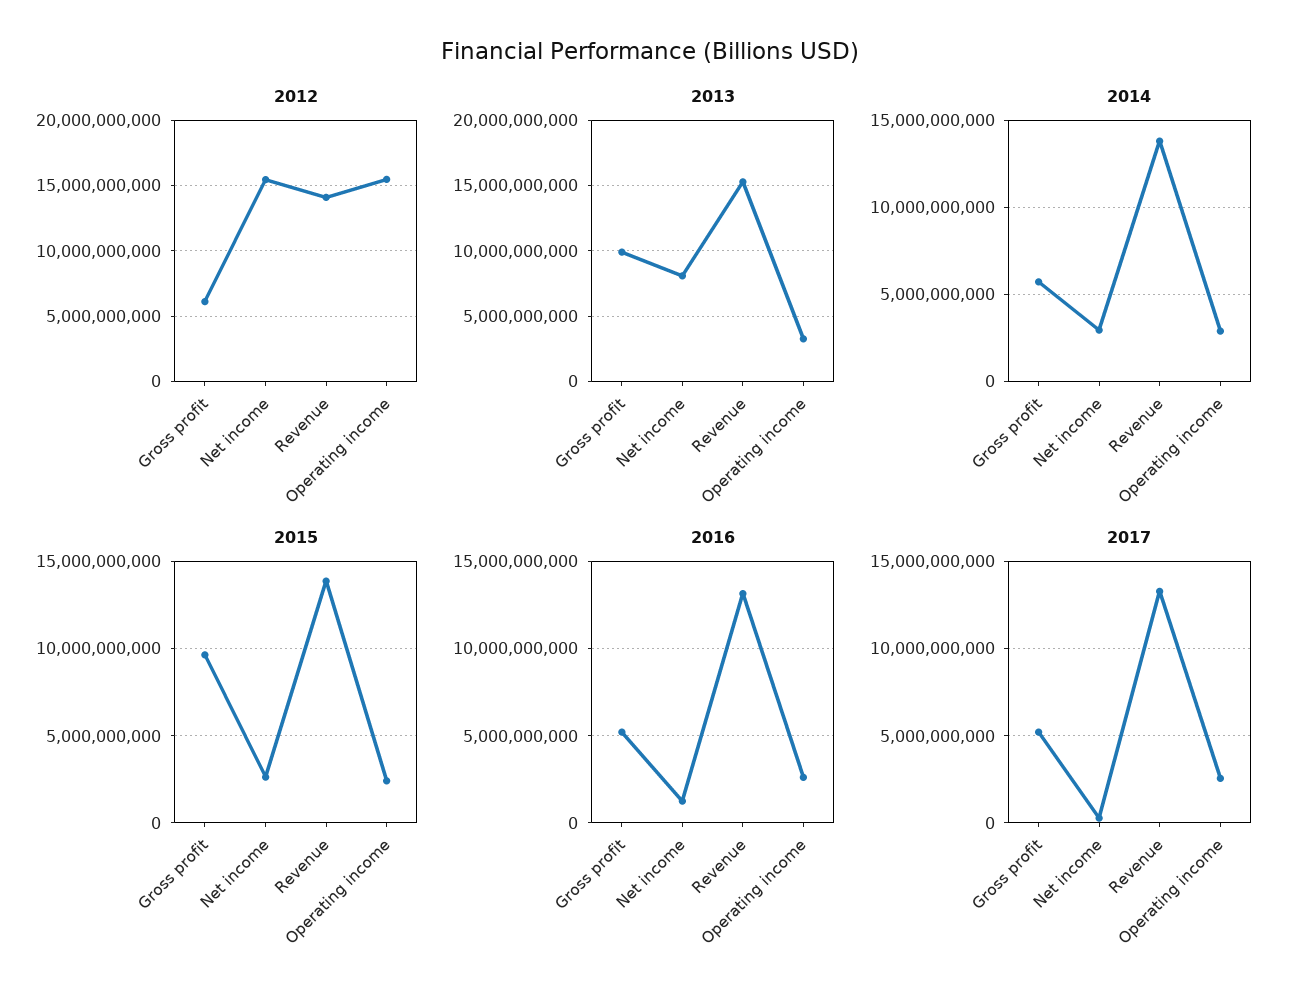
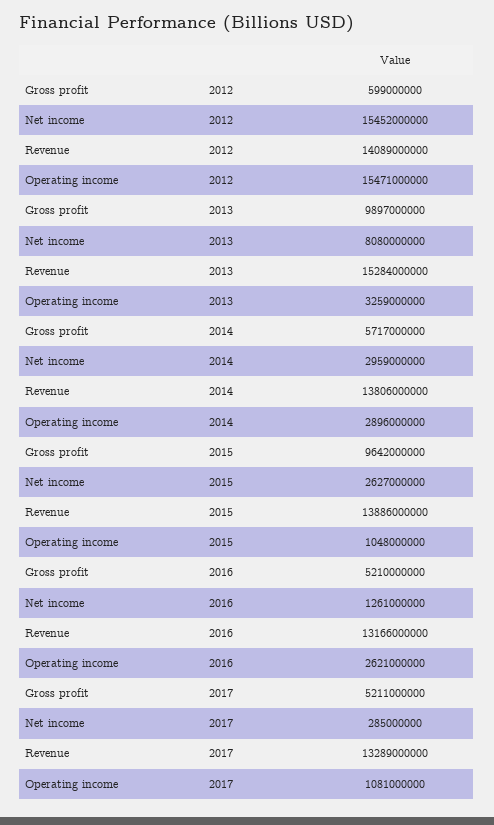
2012, Gross profit: 6000000000 -> 599000000
2015, Operating income: 2500000000 -> 1048000000
2017, Operating income: 2500000000 -> 1081000000

